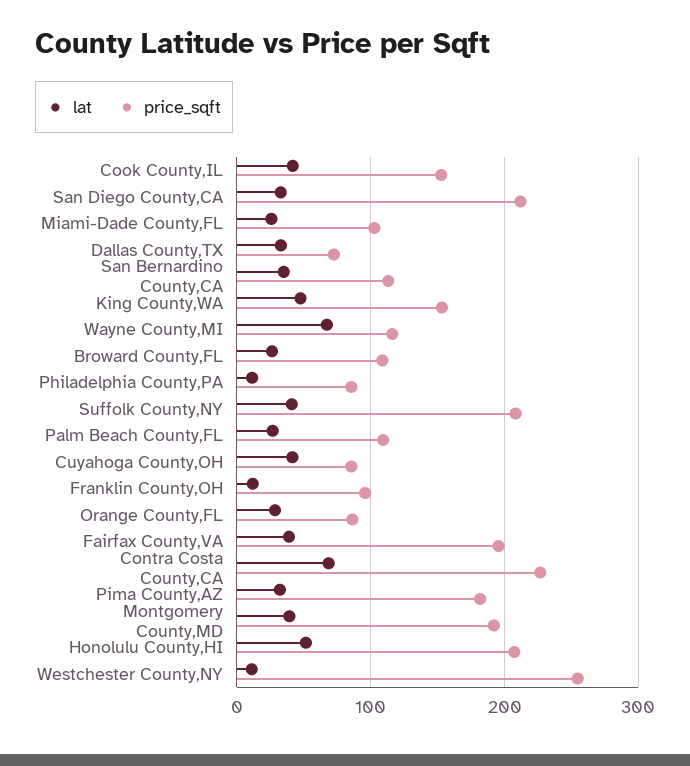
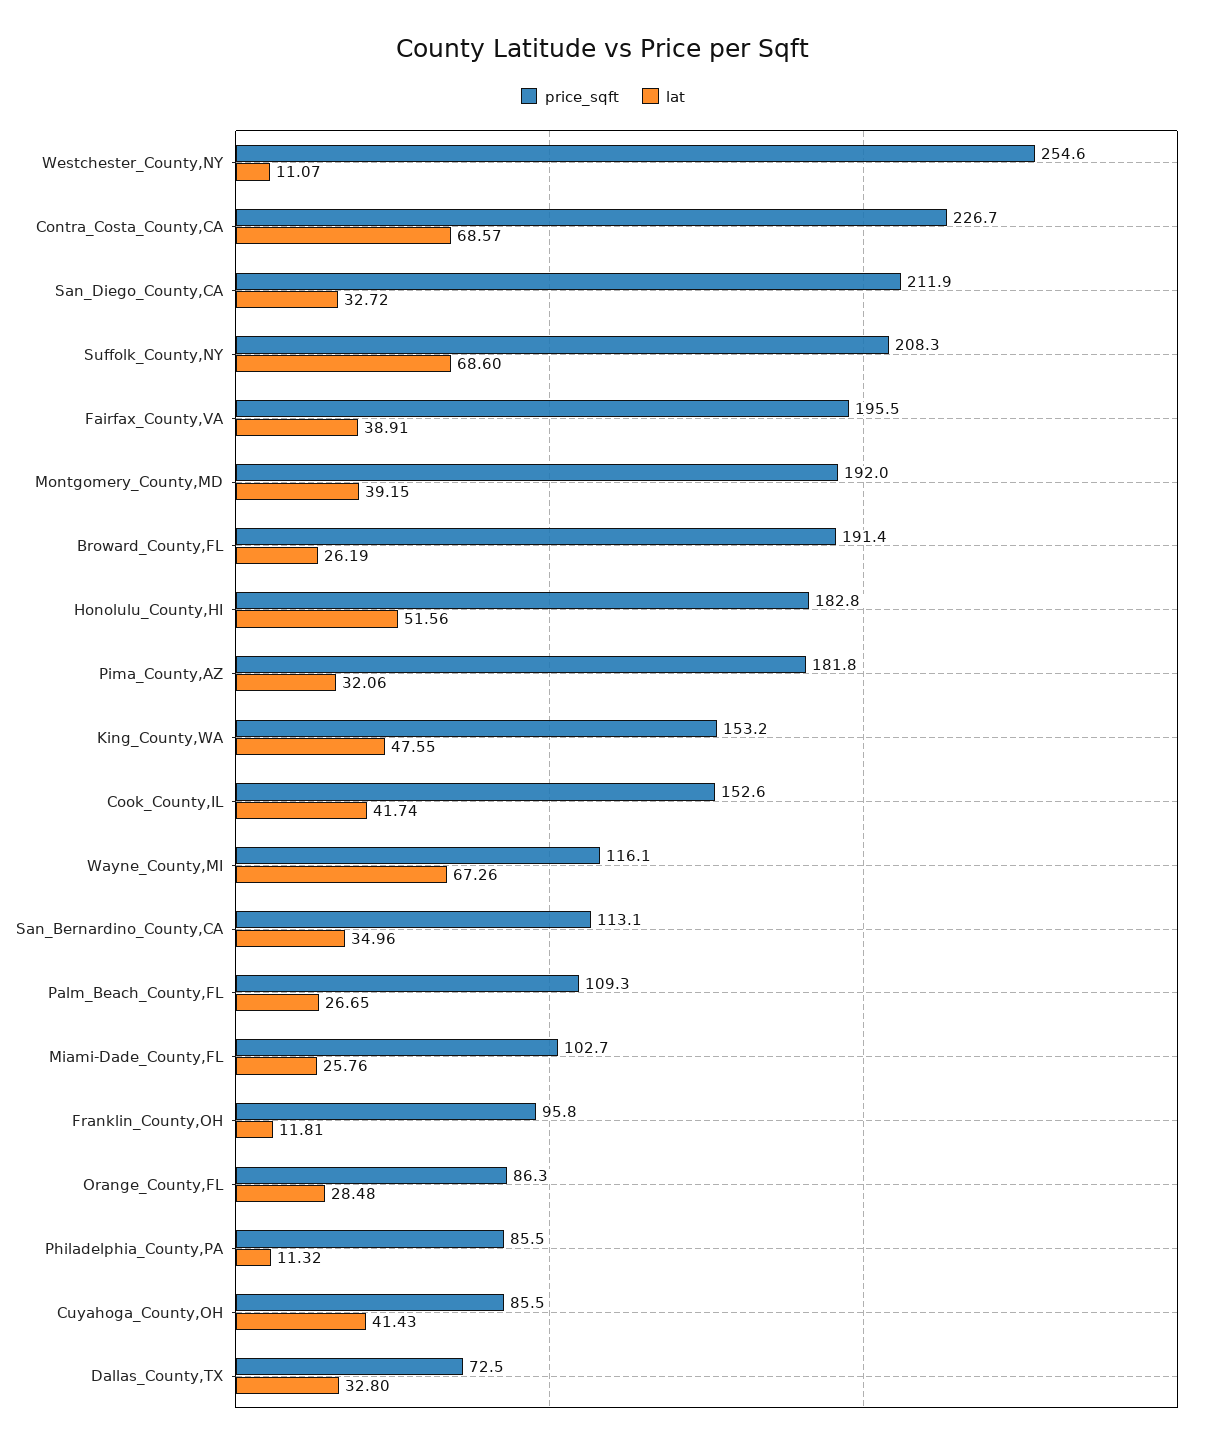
price_sqft, Broward County,FL: 110 -> 191.4
lat, Suffolk County,NY: 40 -> 68.6
price_sqft, Honolulu County,HI: 210 -> 182.8

